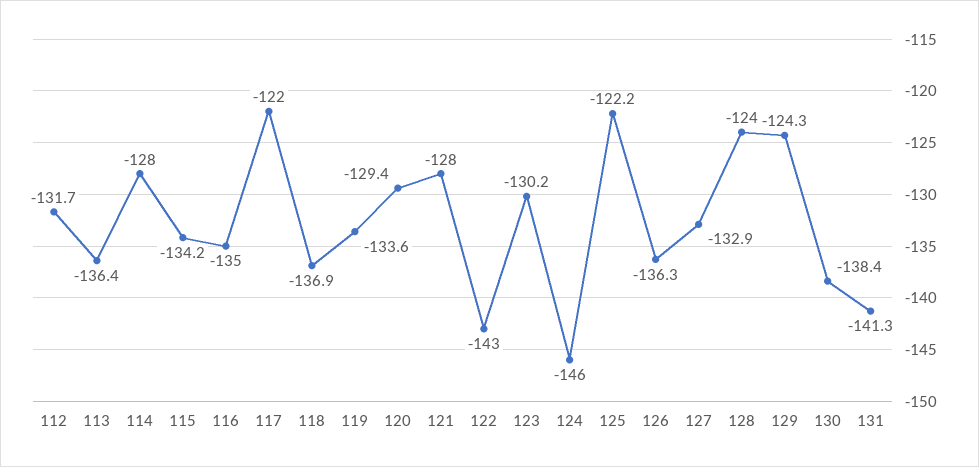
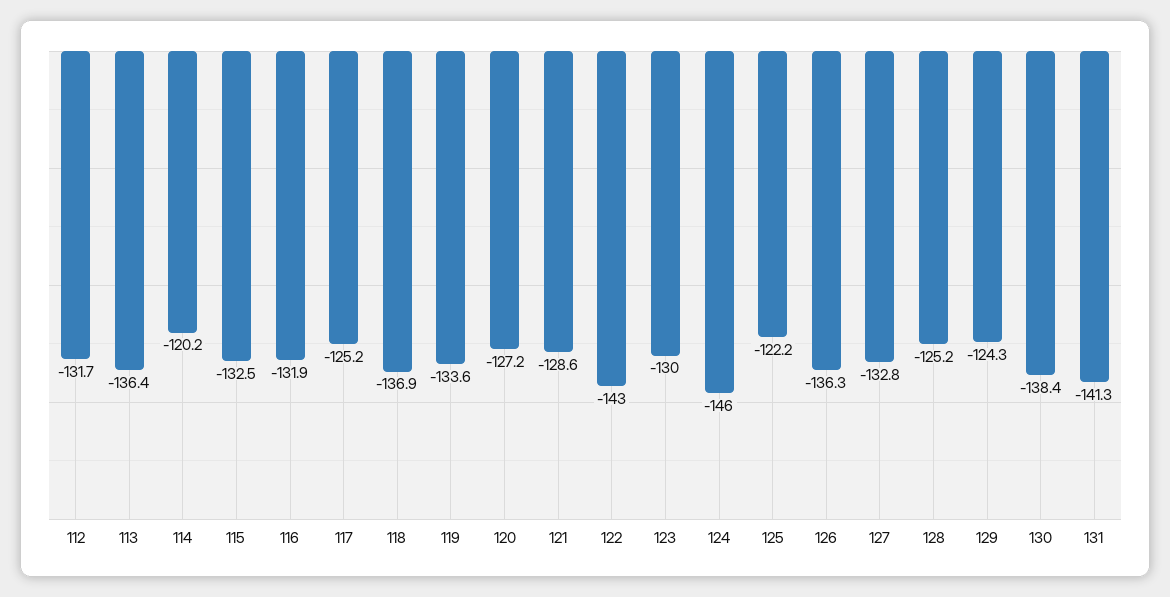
114: -128 -> -120.2
115: -134.2 -> -132.5
116: -135 -> -131.9
117: -122 -> -125.2
120: -129.4 -> -127.2
121: -128 -> -128.6
123: -130.2 -> -130
127: -132.9 -> -132.8
128: -124 -> -125.2

